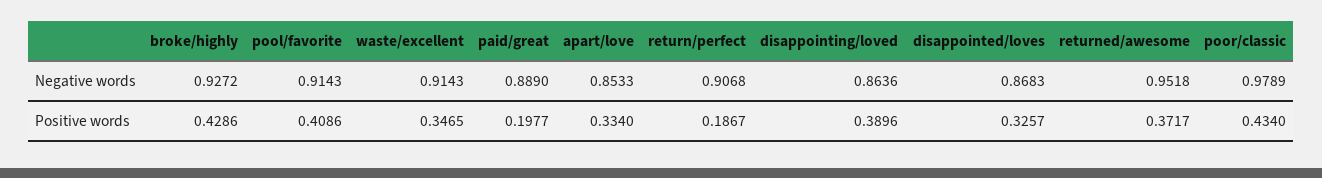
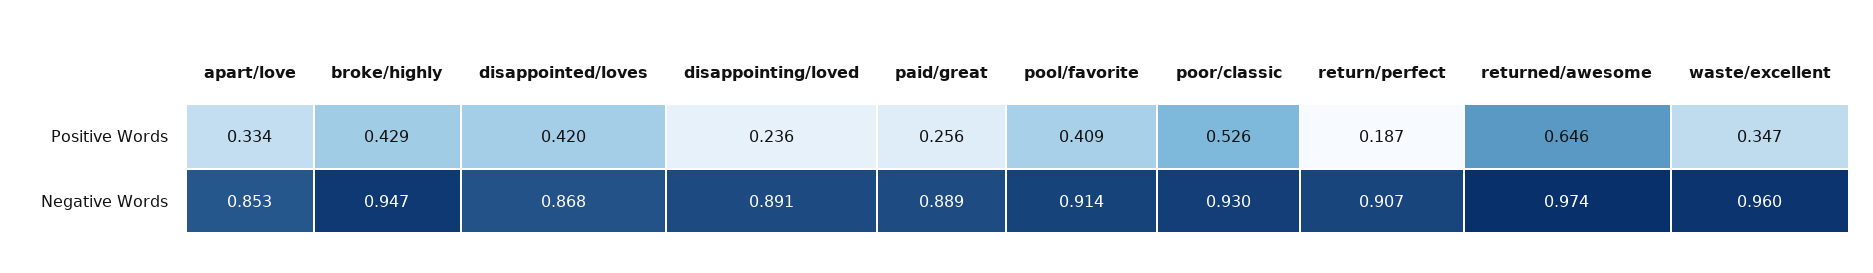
broke/highly, Negative words: 0.9272 -> 0.947
waste/excellent, Negative words: 0.9143 -> 0.96
disappointing/loved, Negative words: 0.8636 -> 0.891
returned/awesome, Negative words: 0.9518 -> 0.974
poor/classic, Negative words: 0.9789 -> 0.93
paid/great, Positive words: 0.1977 -> 0.256
disappointing/loved, Positive words: 0.3896 -> 0.236
disappointed/loves, Positive words: 0.3257 -> 0.42
returned/awesome, Positive words: 0.3717 -> 0.646
poor/classic, Positive words: 0.434 -> 0.526

